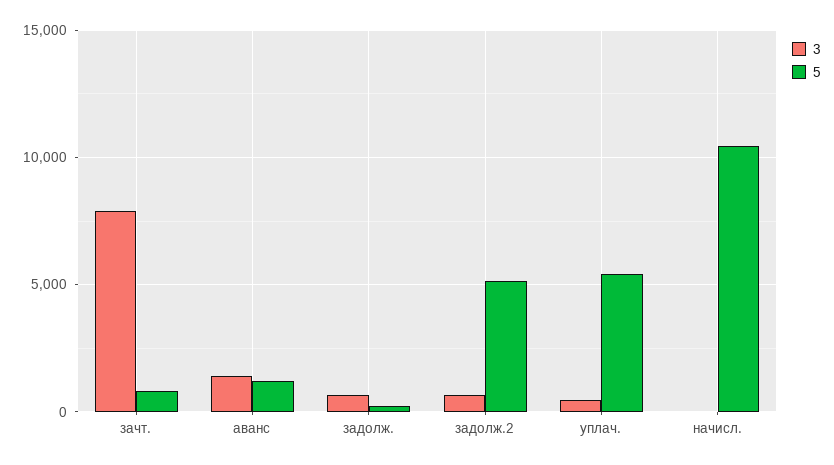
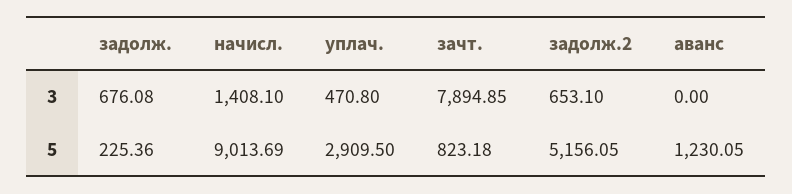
3, аванс: 1500 -> 0
5, уплач.: 5500 -> 2909.5
3, начисл.: 0 -> 1408.1
5, начисл.: 10500 -> 9013.69

